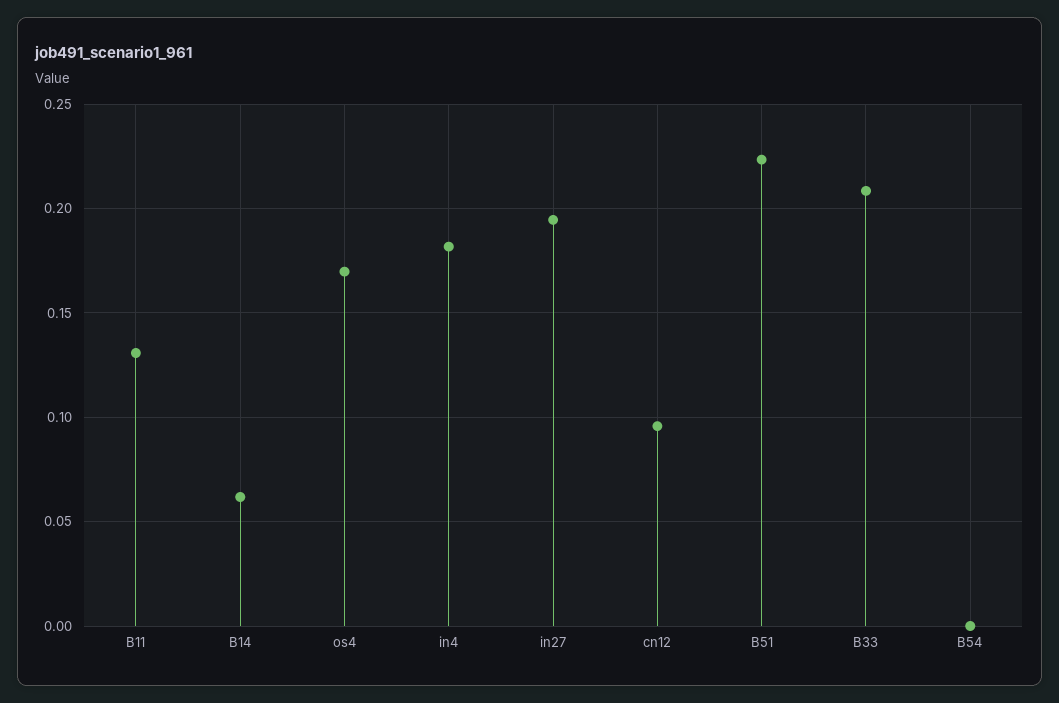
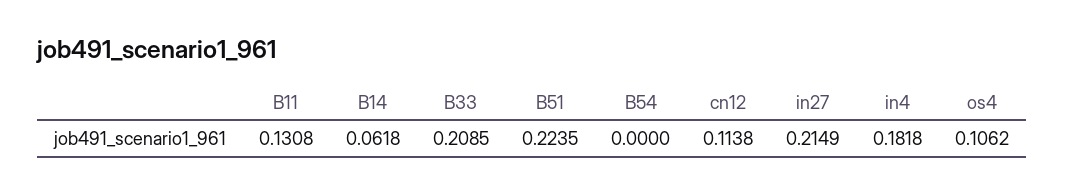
os4: 0.17 -> 0.1062
in27: 0.195 -> 0.2149
cn12: 0.095 -> 0.1138

